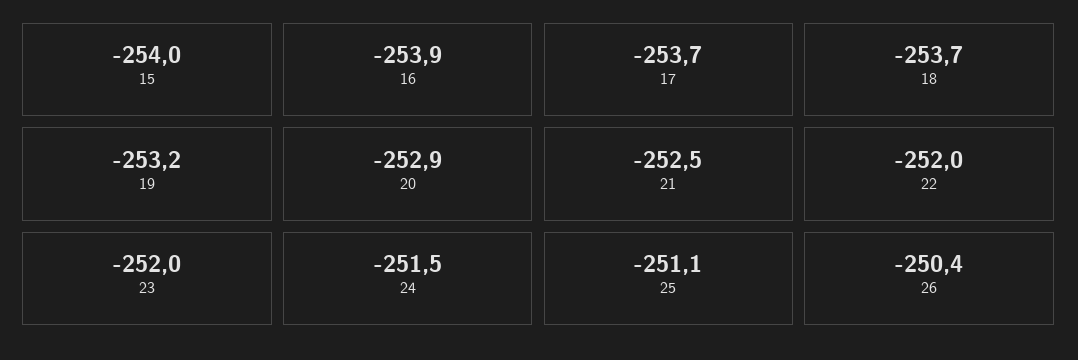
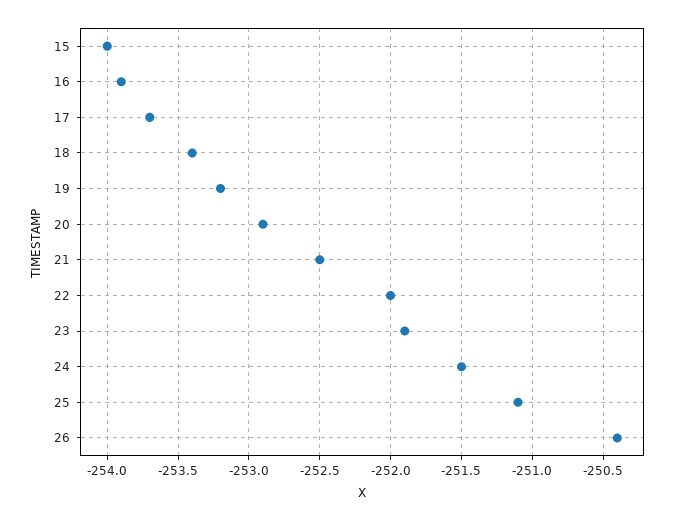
18: -253.7 -> -253.4
23: -252 -> -251.9

